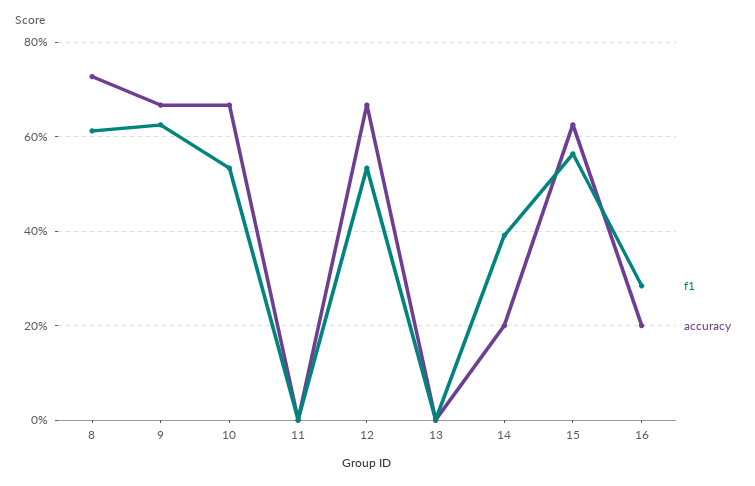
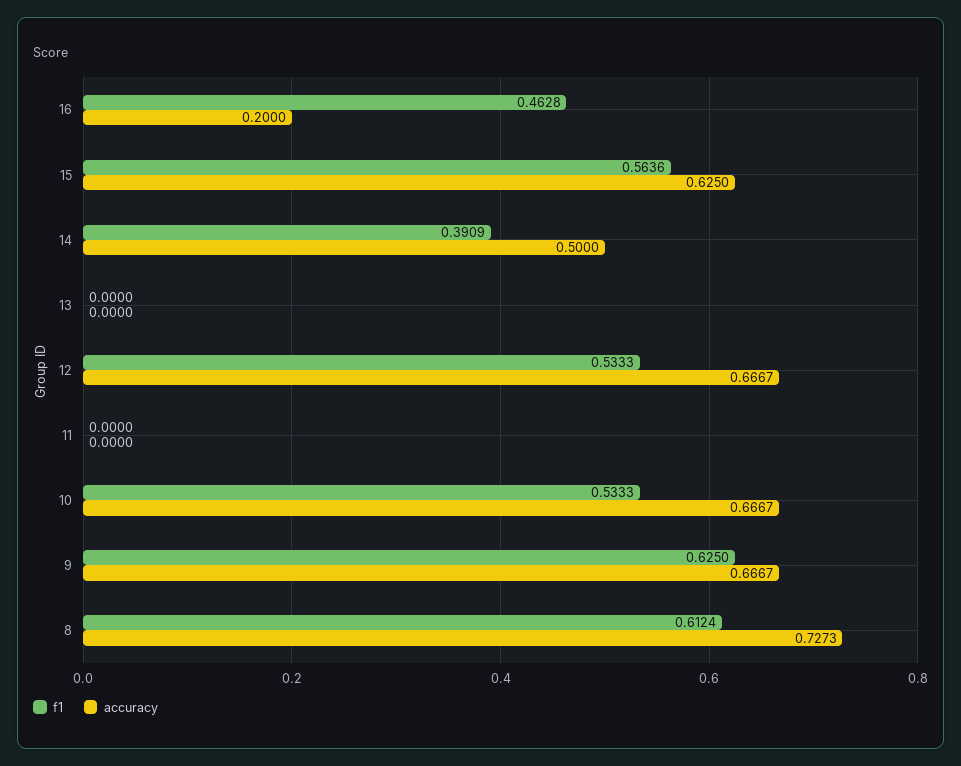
accuracy, 14: 0.2 -> 0.5
f1, 16: 0.28 -> 0.4628

